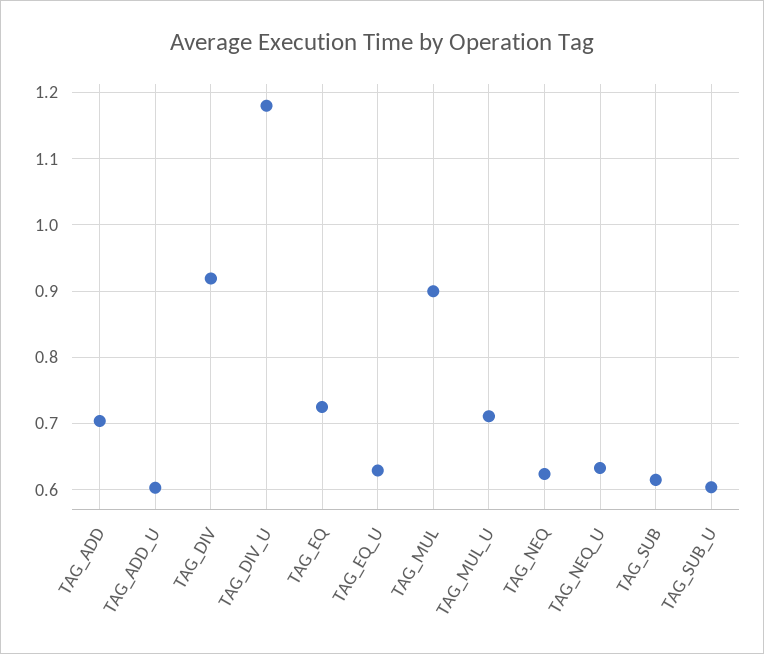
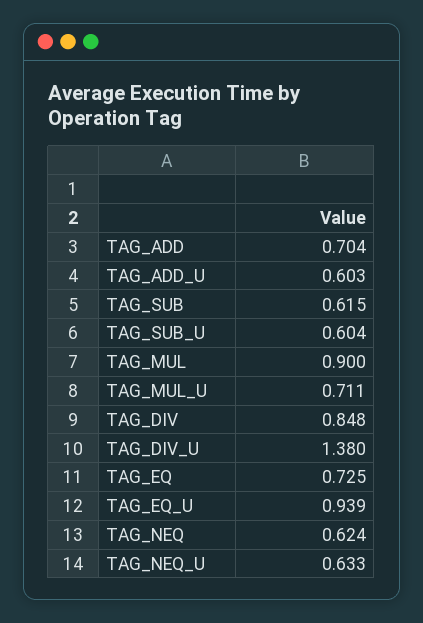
TAG_DIV: 0.92 -> 0.848
TAG_DIV_U: 1.18 -> 1.38
TAG_EQ_U: 0.63 -> 0.939

